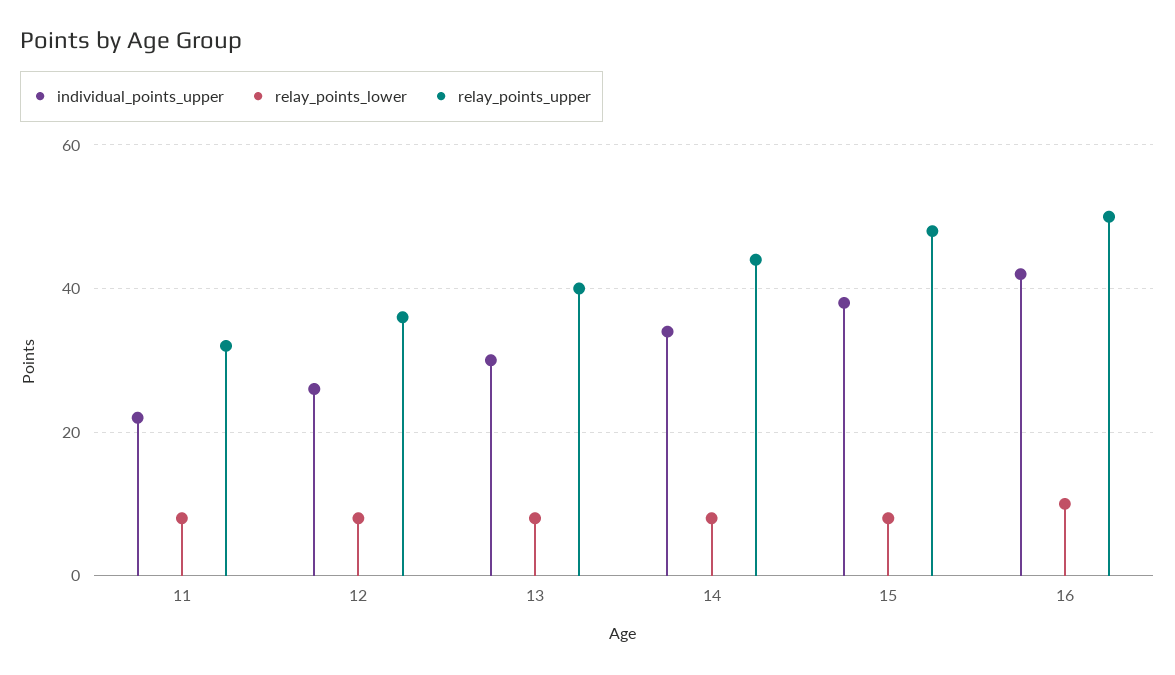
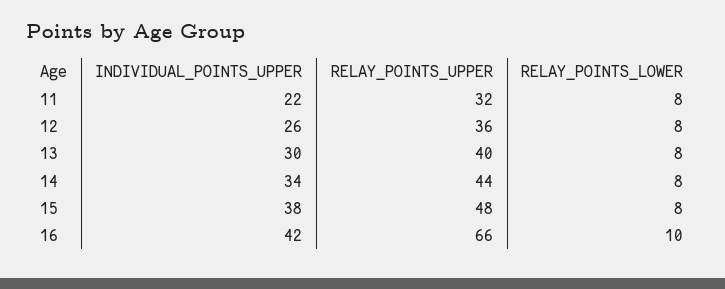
relay_points_upper, 16: 50 -> 66

